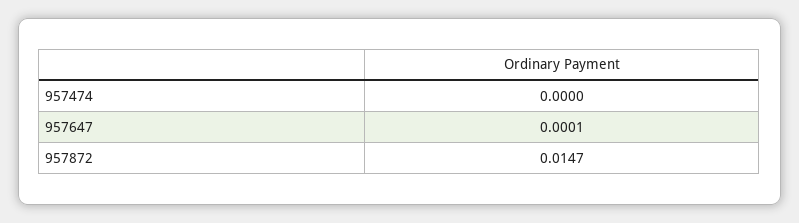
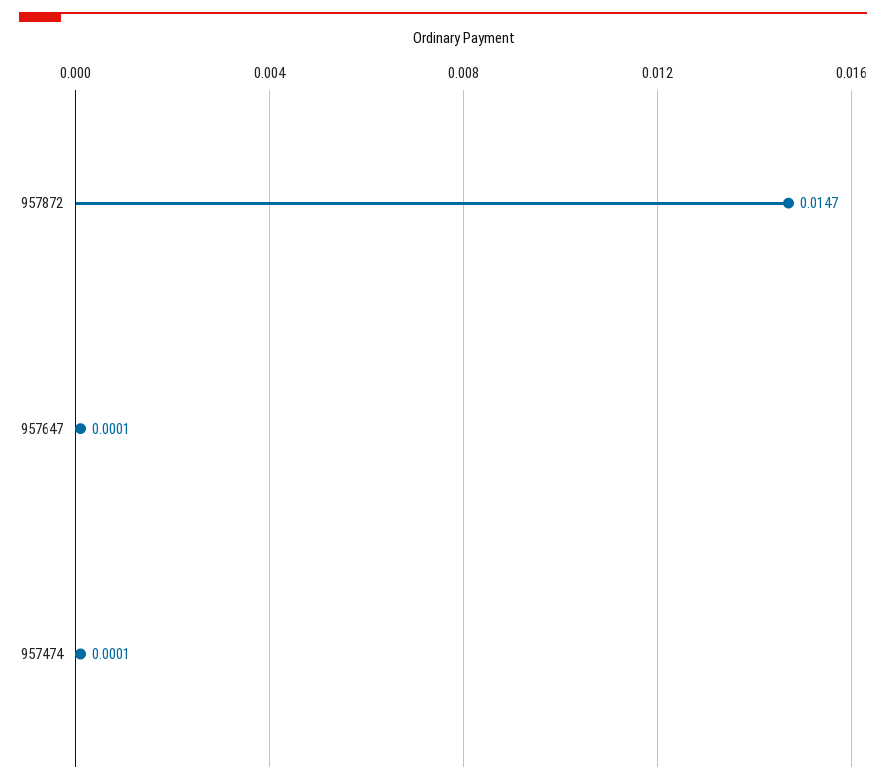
957474: 0 -> 0.0001

